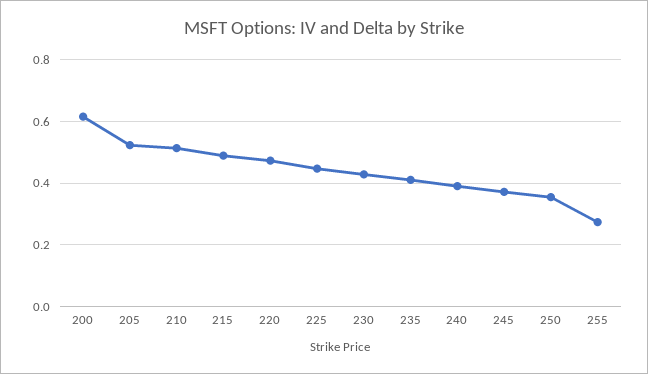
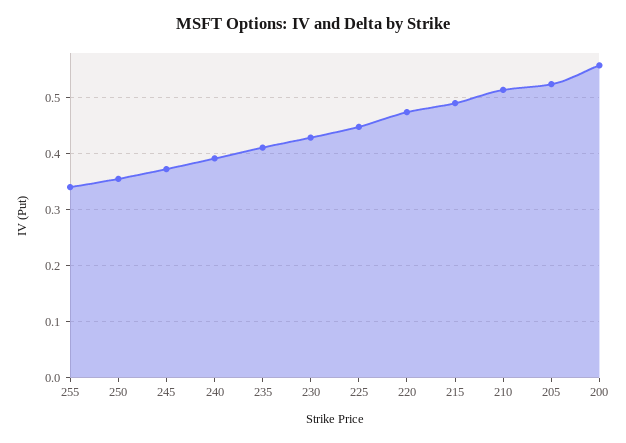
200: 0.62 -> 0.56
255: 0.28 -> 0.34

